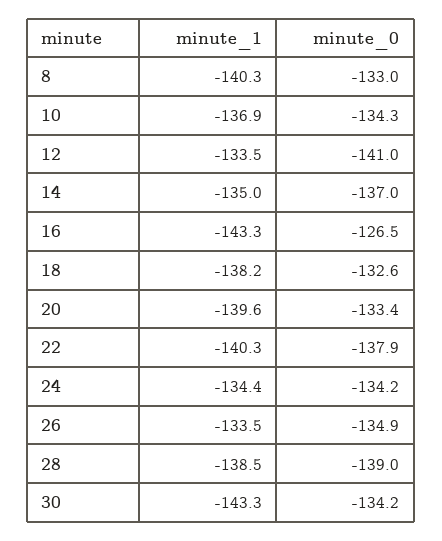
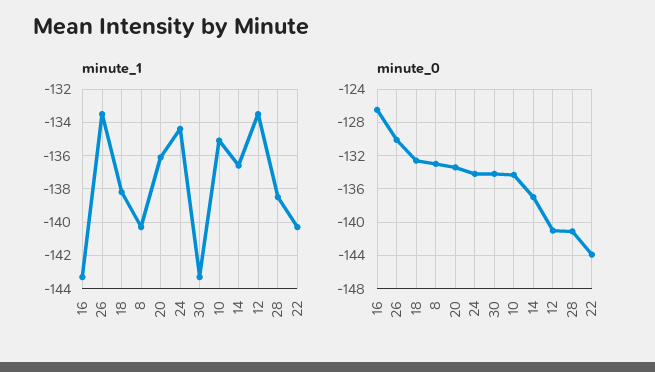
minute_1, 10: -136.9 -> -135
minute_1, 14: -135 -> -136.5
minute_1, 20: -139.6 -> -136
minute_0, 22: -137.9 -> -144
minute_0, 26: -134.9 -> -130
minute_0, 28: -139 -> -141

